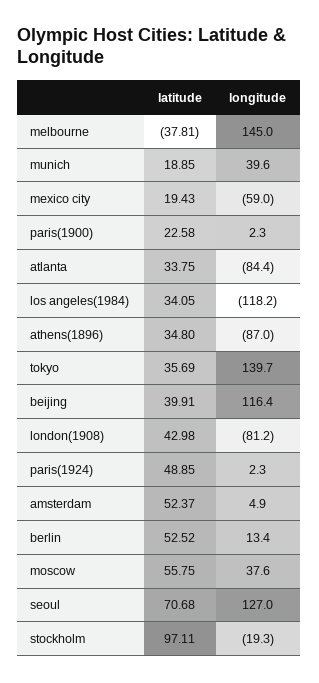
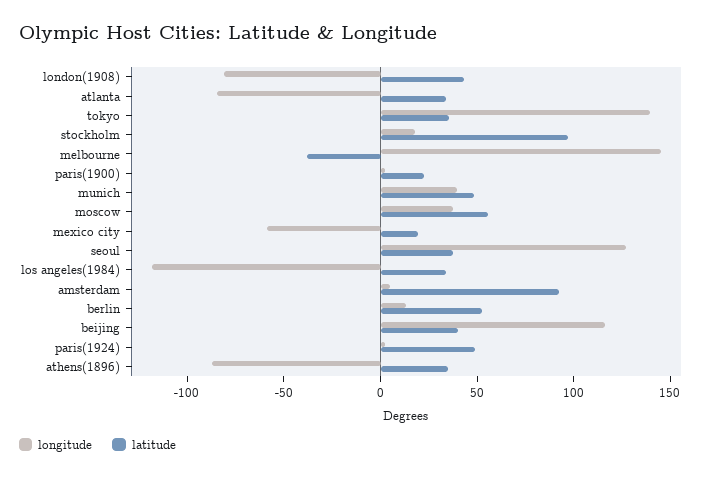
latitude, munich: 18.85 -> 50
latitude, amsterdam: 52.37 -> 90
latitude, seoul: 70.68 -> 40
longitude, stockholm: -19.3 -> 20

